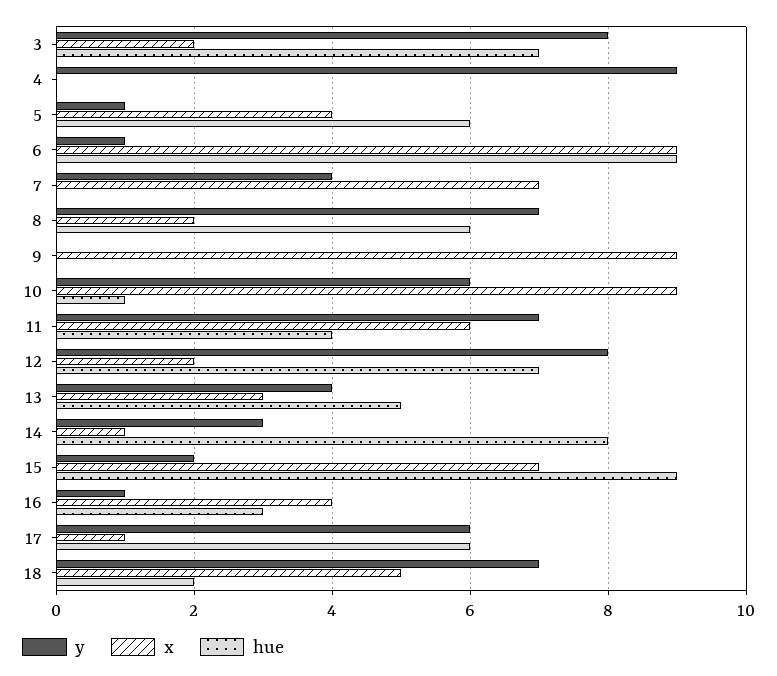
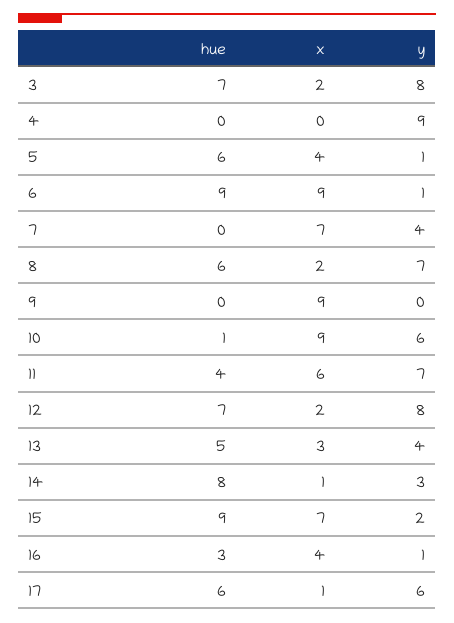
y, 18: 7 -> none
x, 18: 5 -> none
hue, 18: 2 -> none

